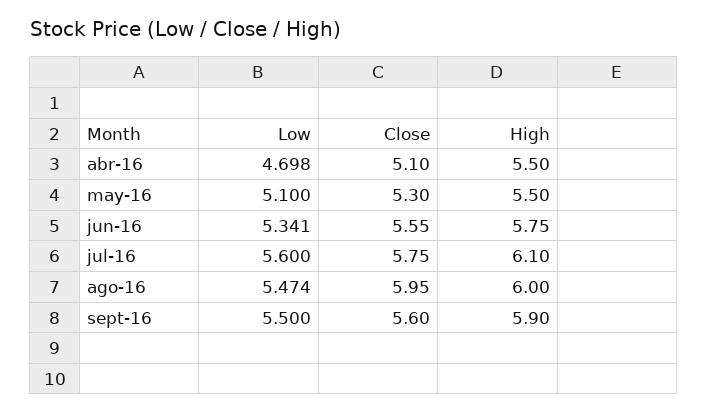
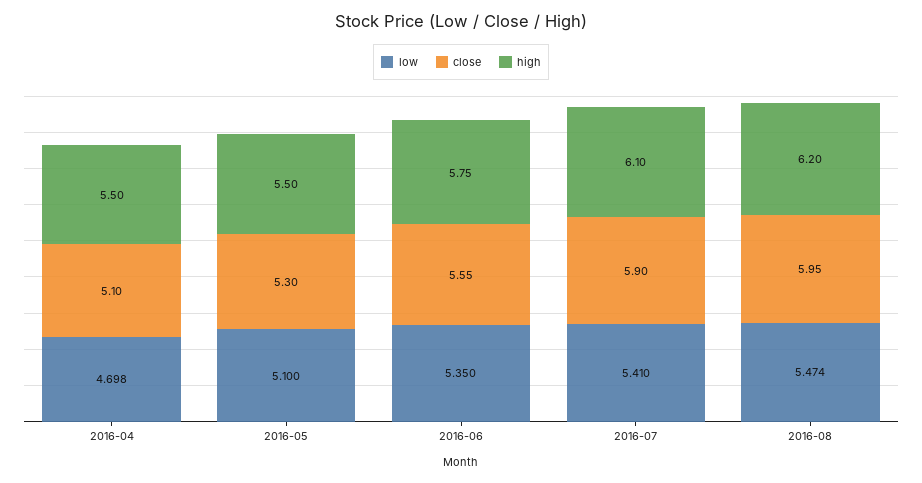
Low, jun-16: 5.341 -> 5.35
Low, jul-16: 5.6 -> 5.41
Close, jul-16: 5.75 -> 5.9
High, ago-16: 6 -> 6.2
Low, sept-16: 5.5 -> none
Close, sept-16: 5.6 -> none
High, sept-16: 5.9 -> none

